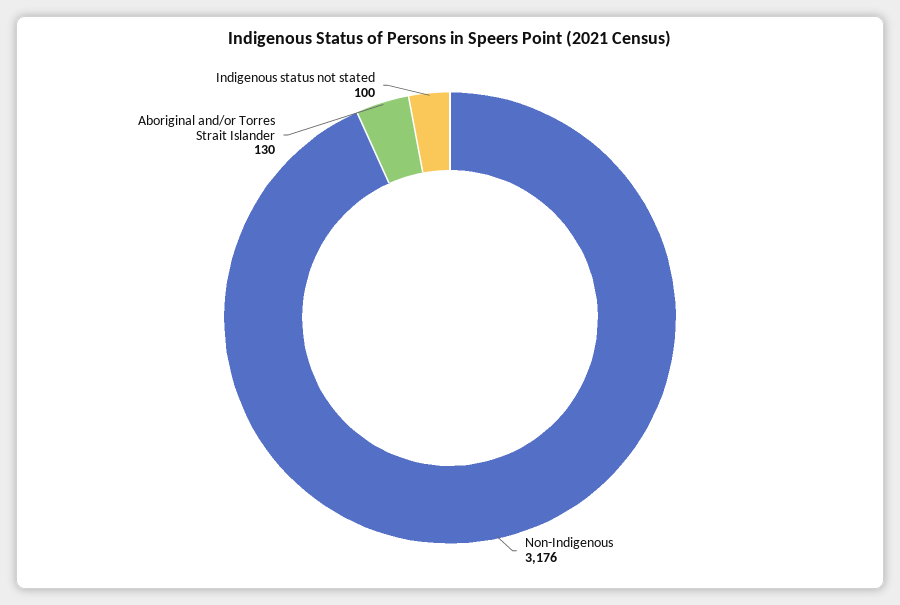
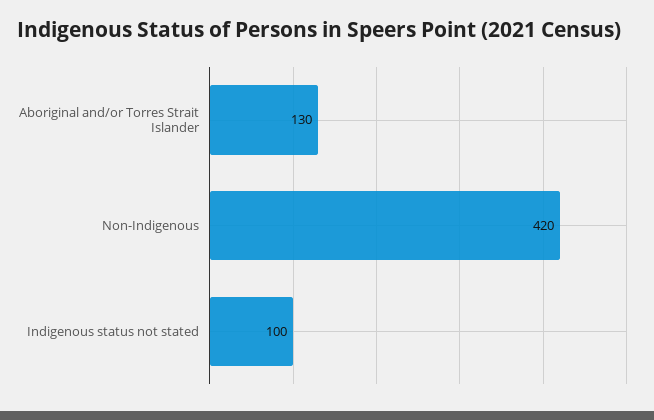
Non-Indigenous: 3176 -> 420

